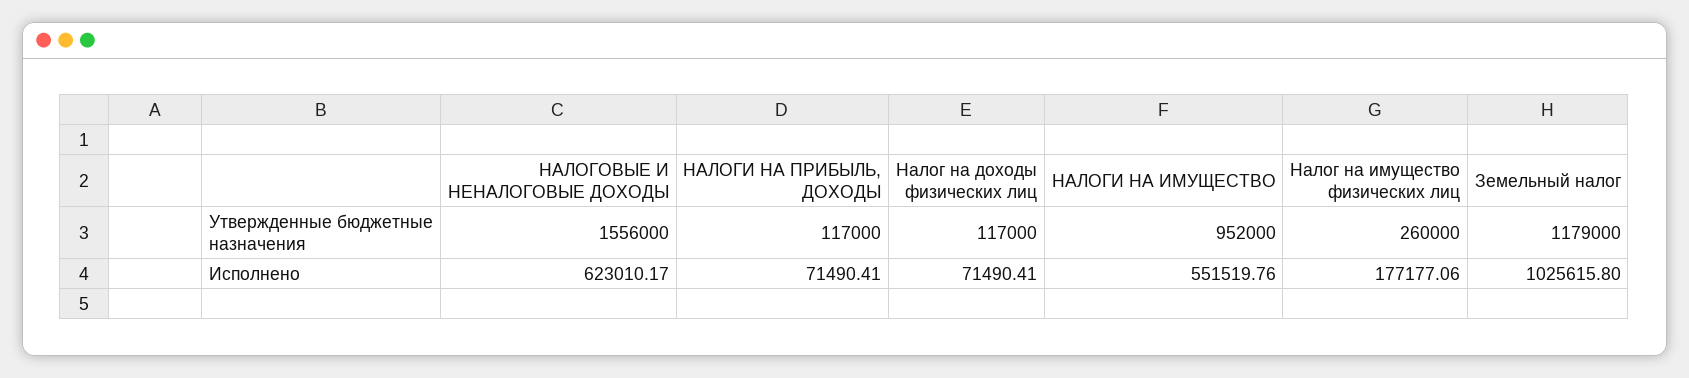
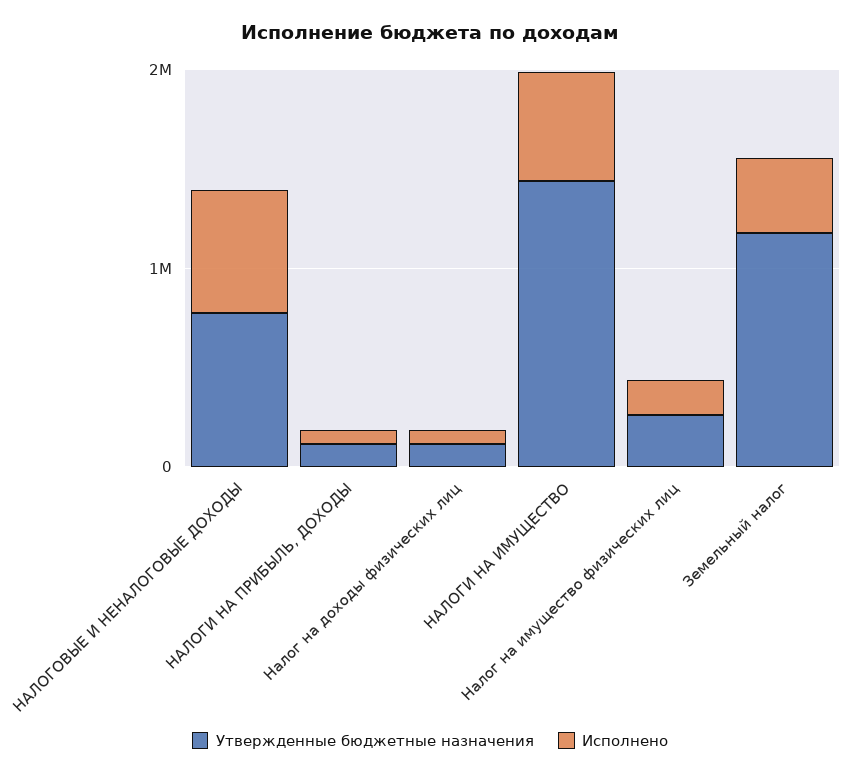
Утвержденные бюджетные назначения, НАЛОГОВЫЕ И НЕНАЛОГОВЫЕ ДОХОДЫ: 1556000 -> 800000
Утвержденные бюджетные назначения, НАЛОГИ НА ИМУЩЕСТВО: 952000 -> 1400000
Исполнено, Земельный налог: 1025615.8 -> 400000

